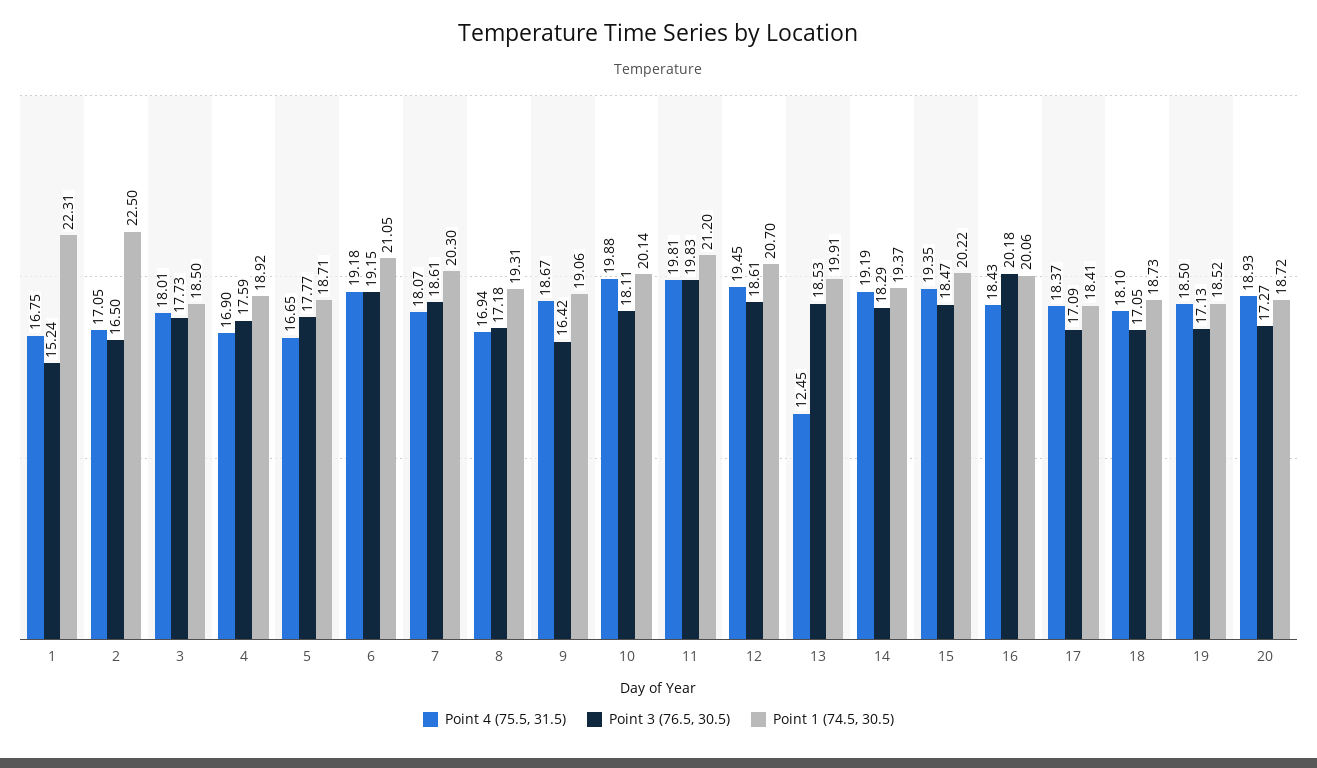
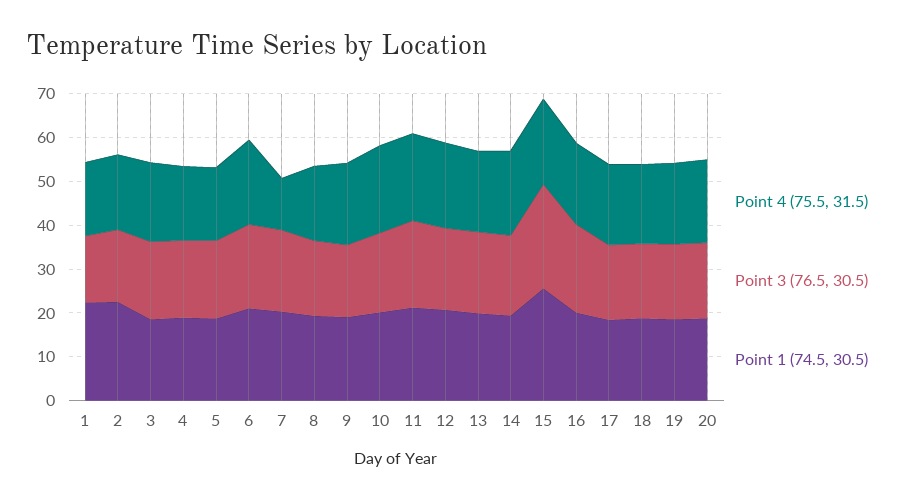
Point 4 (75.5, 31.5), 7: 18.07 -> 12
Point 4 (75.5, 31.5), 13: 12.45 -> 18
Point 3 (76.5, 30.5), 15: 18.47 -> 24
Point 1 (74.5, 30.5), 15: 20.22 -> 26

